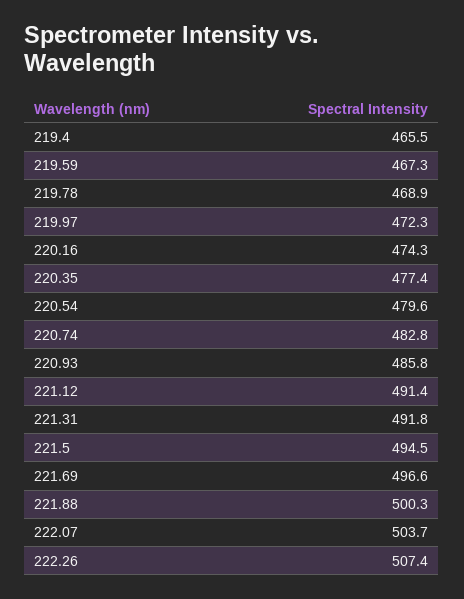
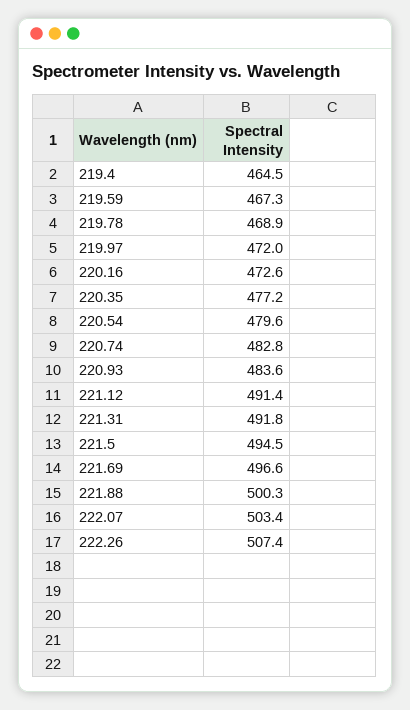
219.4: 465.5 -> 464.5
219.97: 472.3 -> 472
220.16: 474.3 -> 472.6
220.35: 477.4 -> 477.2
220.93: 485.8 -> 483.6
222.07: 503.7 -> 503.4

